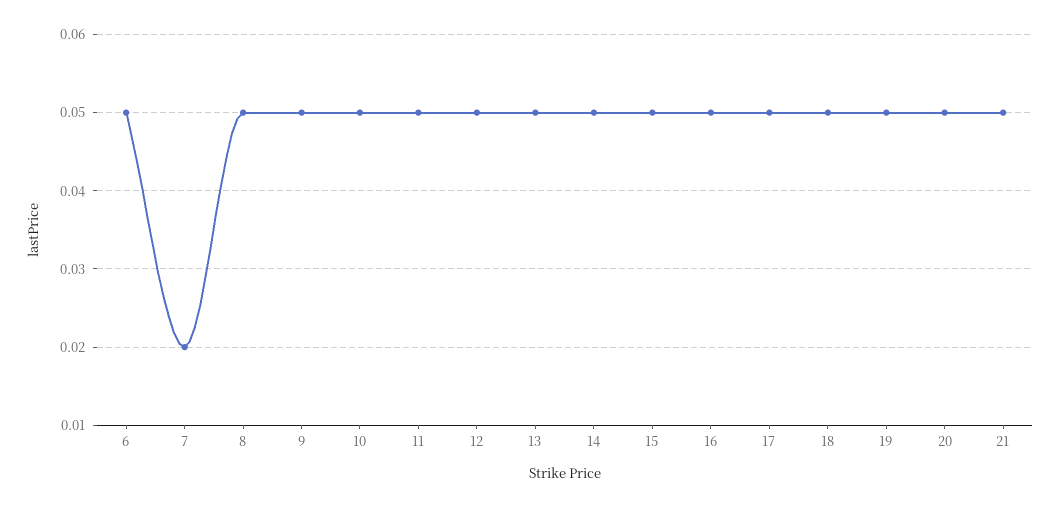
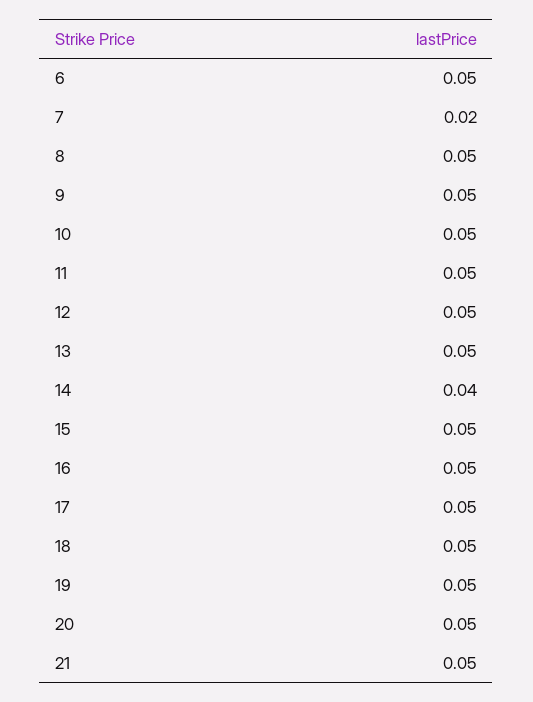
14: 0.05 -> 0.04

